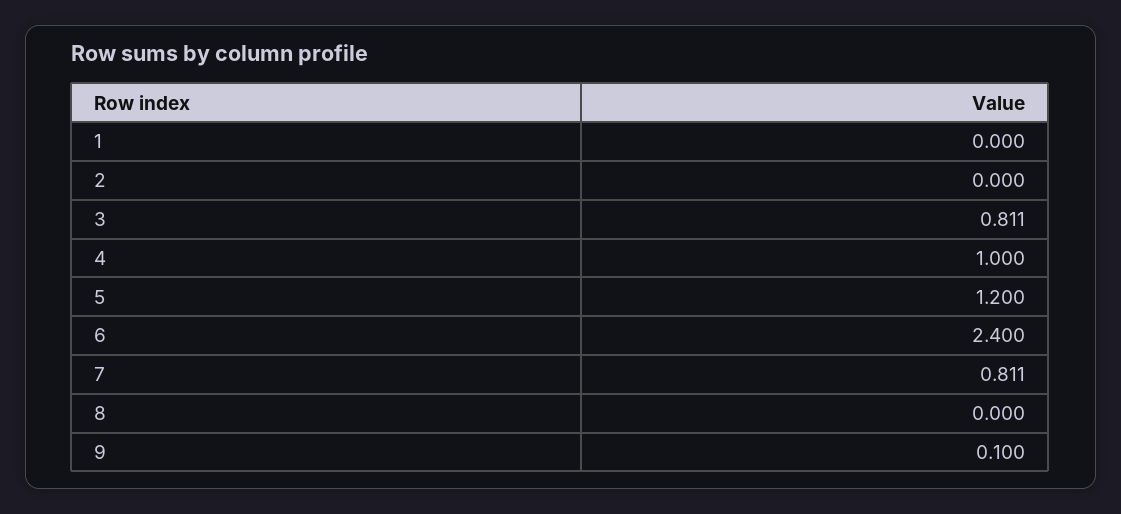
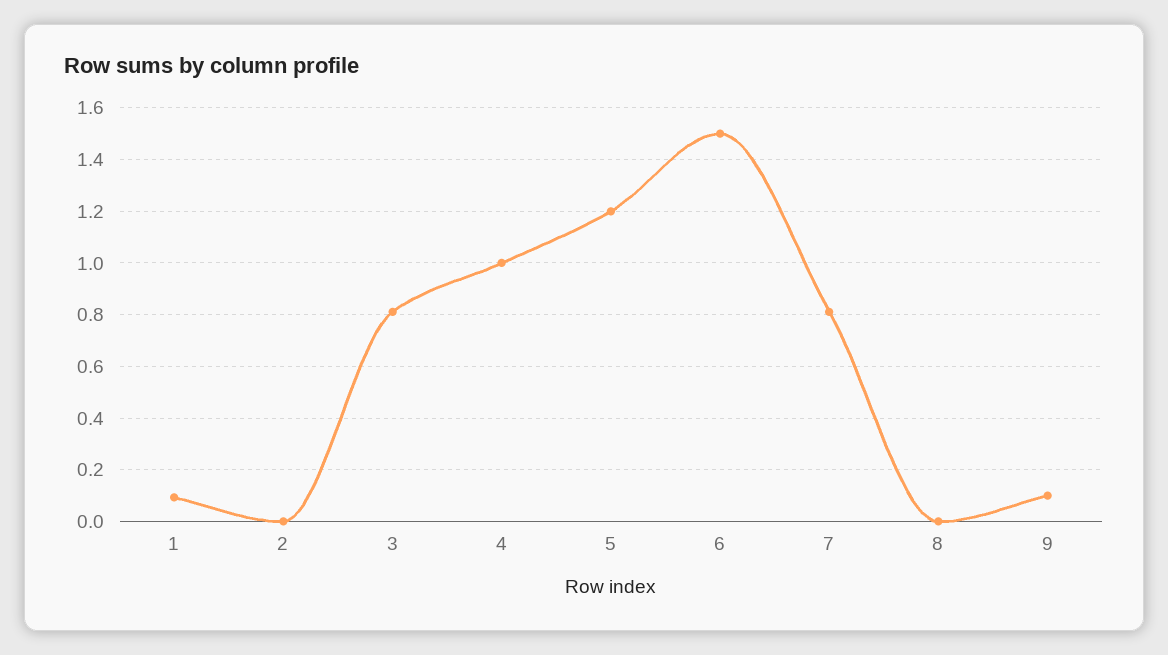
1: 0 -> 0.1
6: 2.4 -> 1.5

